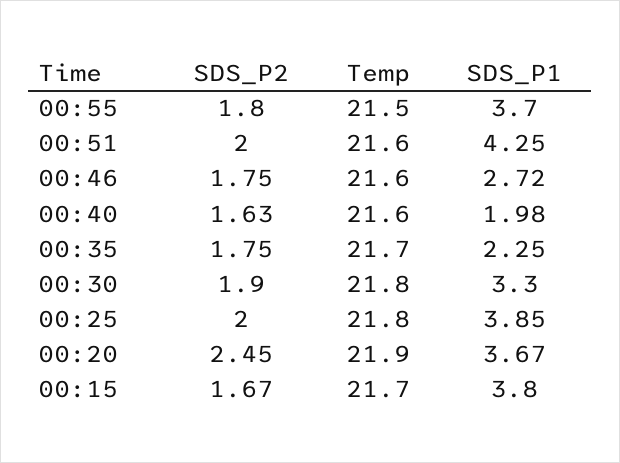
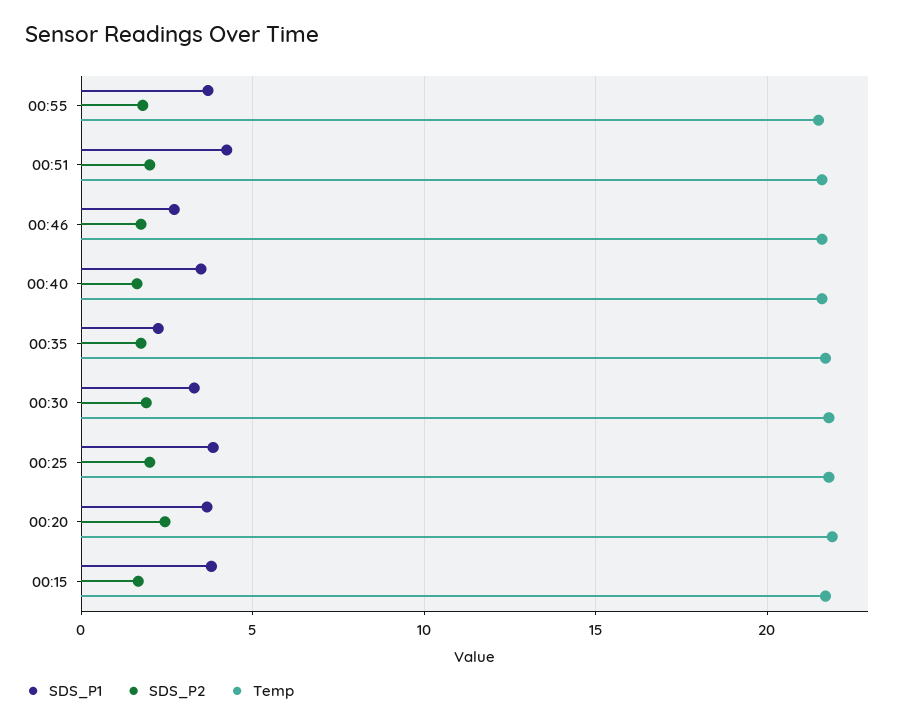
SDS_P1, 00:40: 1.98 -> 3.5

